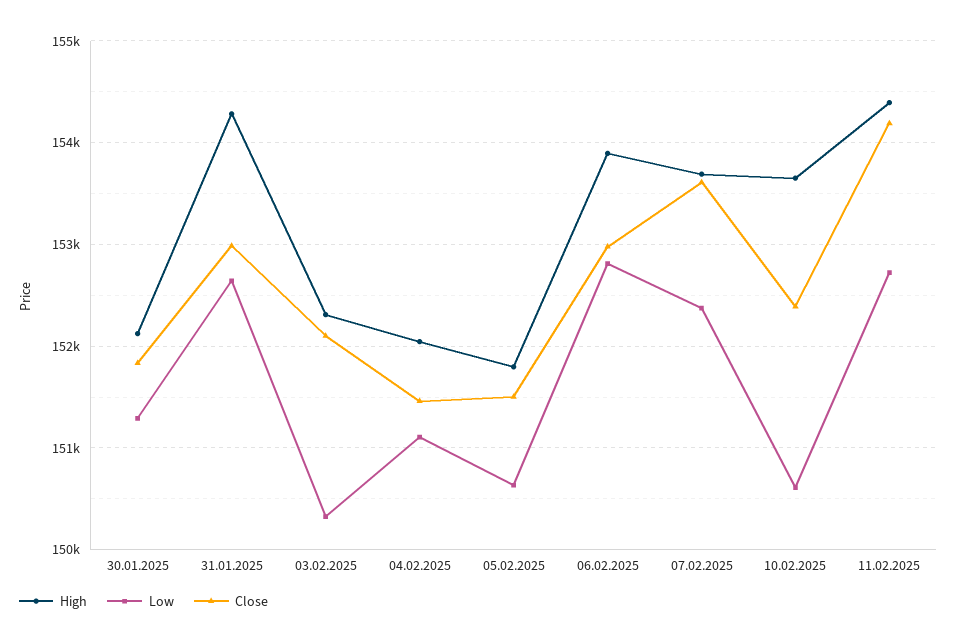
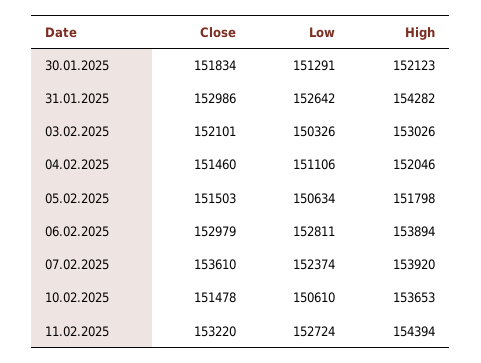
High, 03.02.2025: 152300 -> 153026
High, 07.02.2025: 153700 -> 153920
Close, 10.02.2025: 152400 -> 151478
Close, 11.02.2025: 154200 -> 153220

